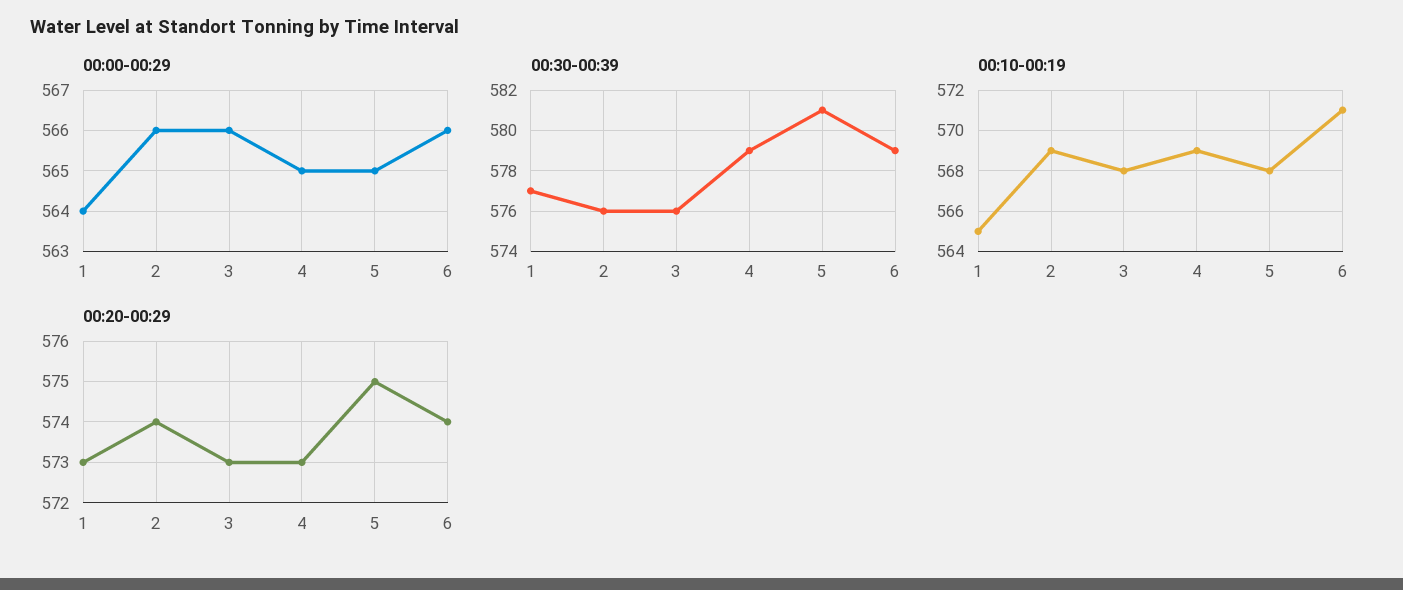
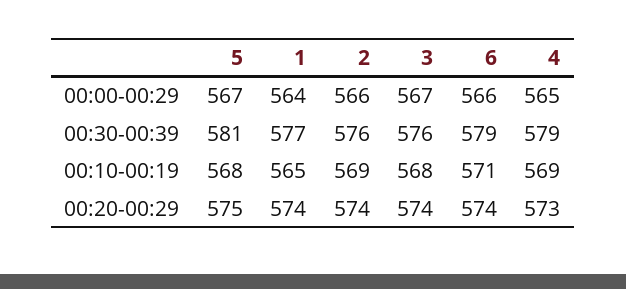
00:00-00:29, 3: 566 -> 567
00:00-00:29, 5: 565 -> 567
00:20-00:29, 1: 573 -> 574
00:20-00:29, 3: 573 -> 574

